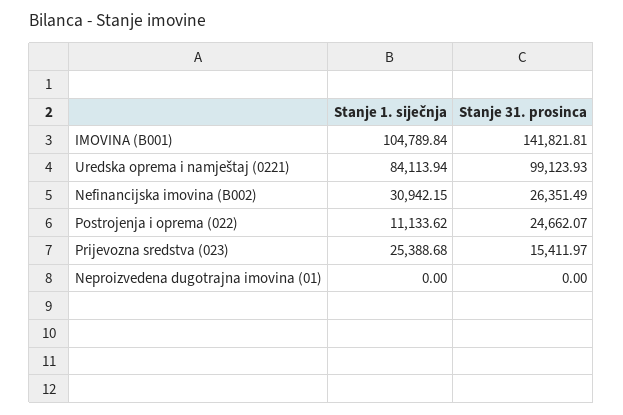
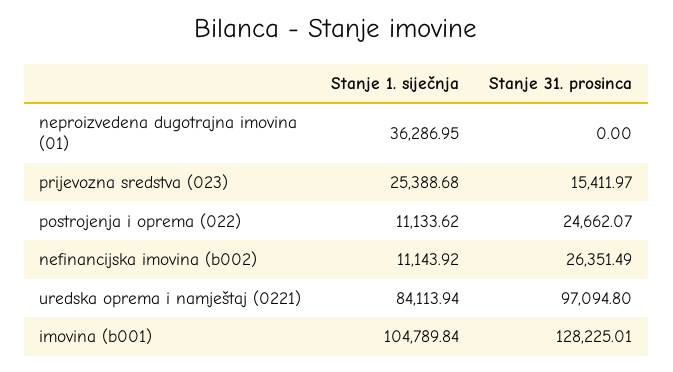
Stanje 31. prosinca, IMOVINA (B001): 141821.81 -> 128225.01
Stanje 31. prosinca, Uredska oprema i namještaj (0221): 99123.93 -> 97094.8
Stanje 1. siječnja, Nefinancijska imovina (B002): 30942.15 -> 11143.92
Stanje 1. siječnja, Neproizvedena dugotrajna imovina (01): 0 -> 36286.95

